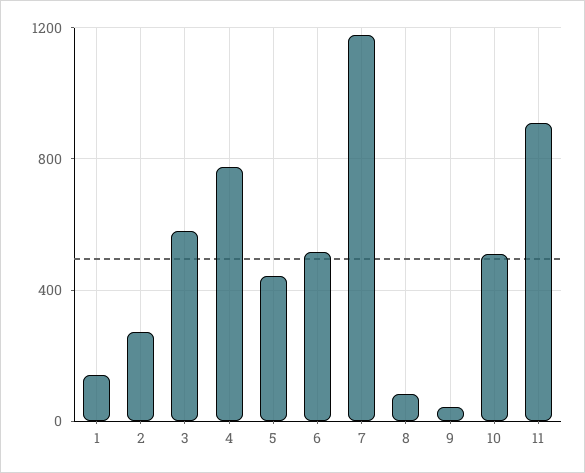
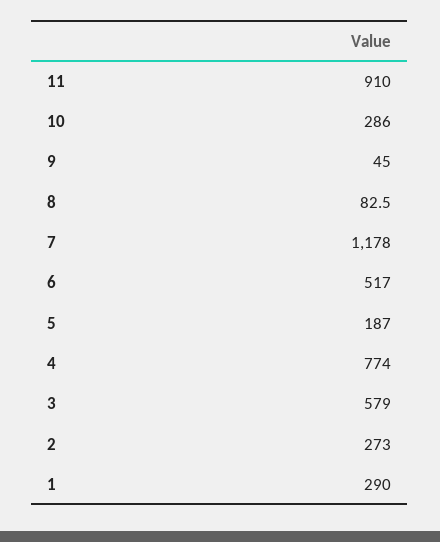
1: 150 -> 290
5: 450 -> 187
10: 500 -> 286

